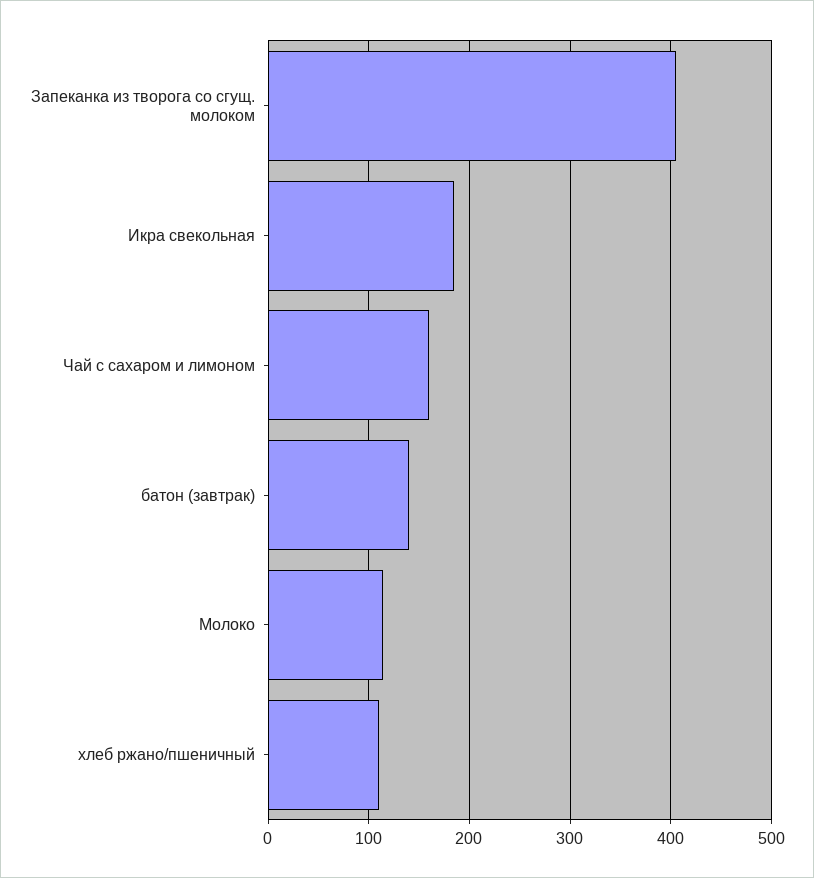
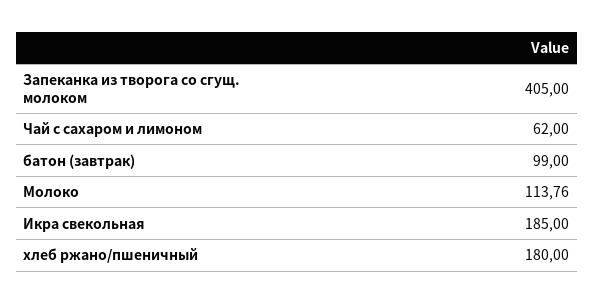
Чай с сахаром и лимоном: 160 -> 62
батон (завтрак): 140 -> 99
хлеб ржано/пшеничный: 110 -> 180

